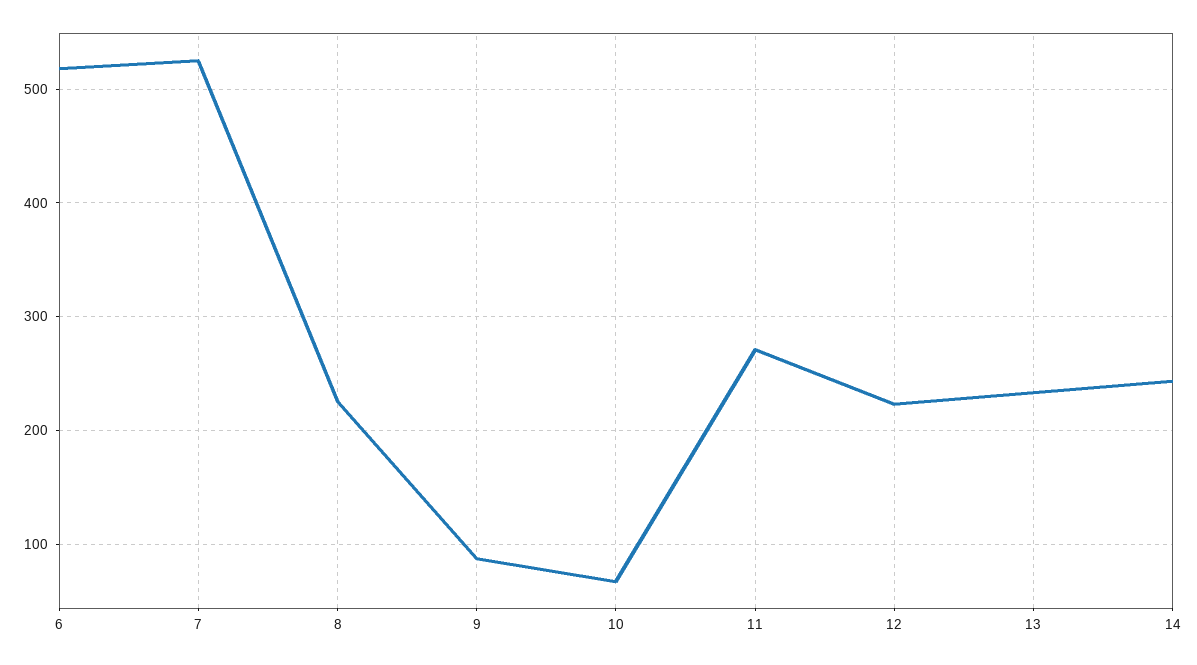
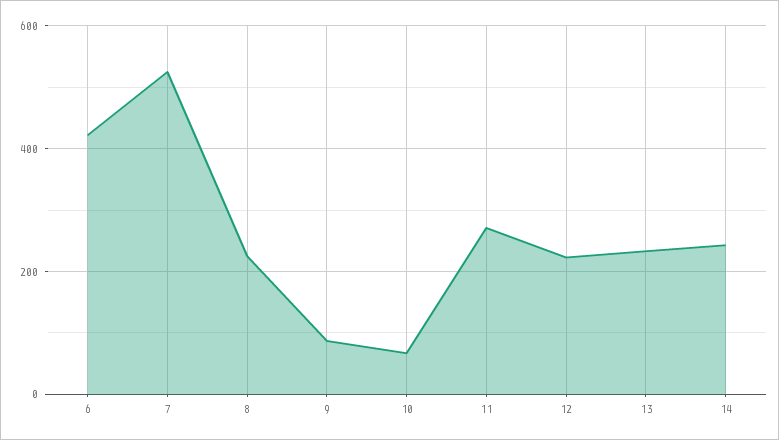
6: 520 -> 420

